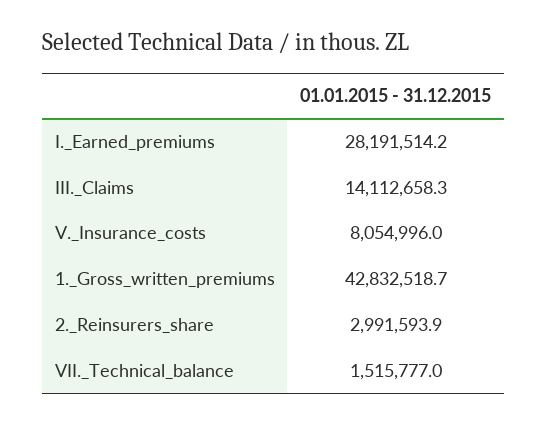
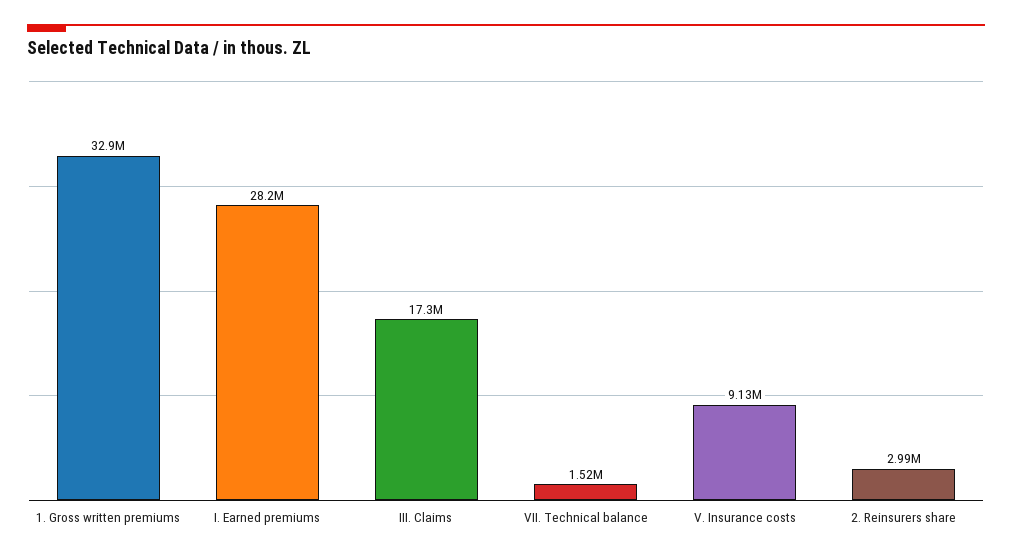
III._Claims: 14112658.3 -> 17300000
V._Insurance_costs: 8054996 -> 9130000
1._Gross_written_premiums: 42832518.7 -> 32900000

